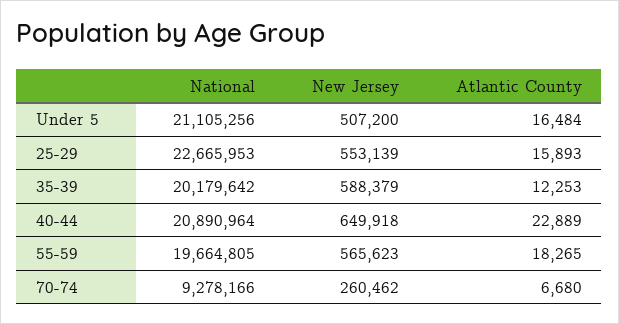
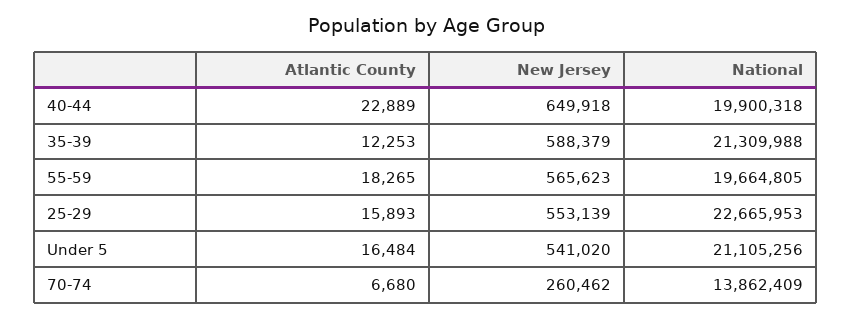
New Jersey, Under 5: 507200 -> 541020
National, 35-39: 20179642 -> 21309988
National, 40-44: 20890964 -> 19900318
National, 70-74: 9278166 -> 13862409

